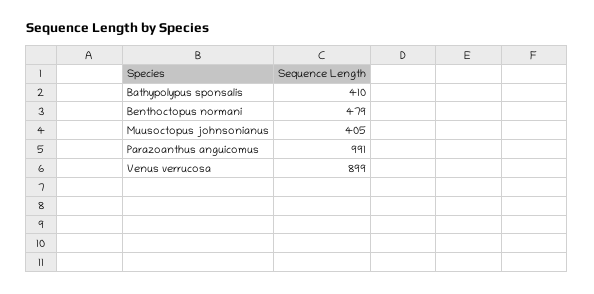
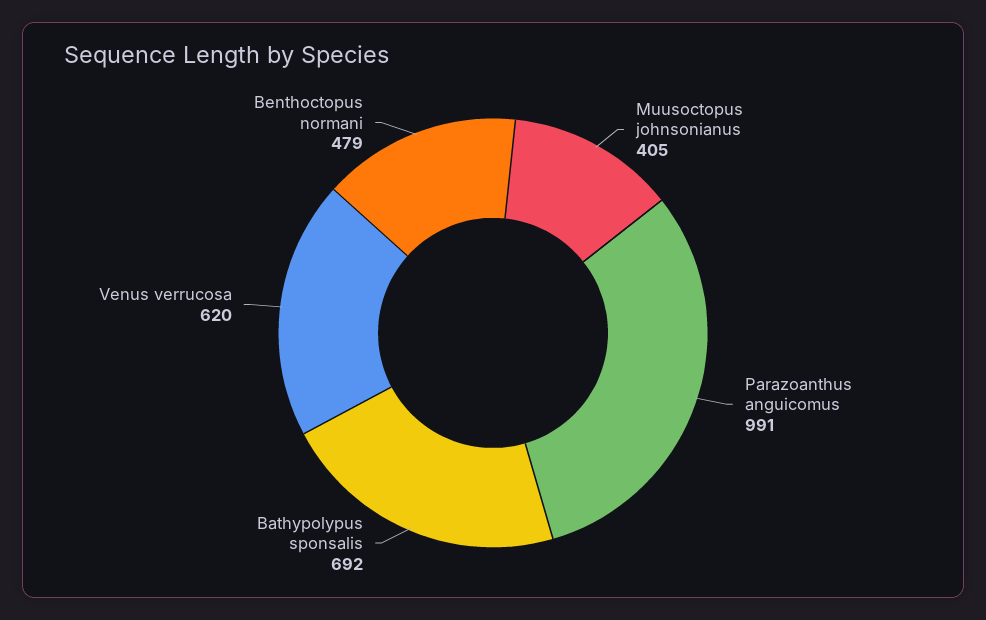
Bathypolypus sponsalis: 410 -> 692
Venus verrucosa: 899 -> 620

